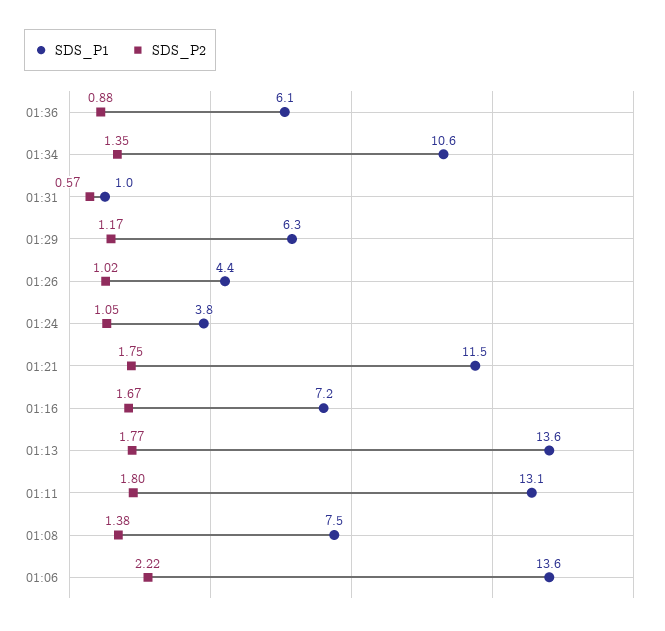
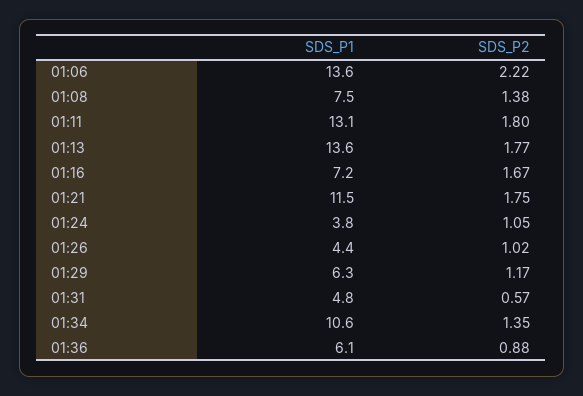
SDS_P1, 01:31: 1 -> 4.8

